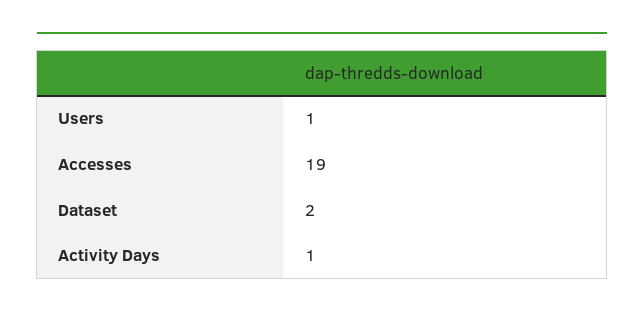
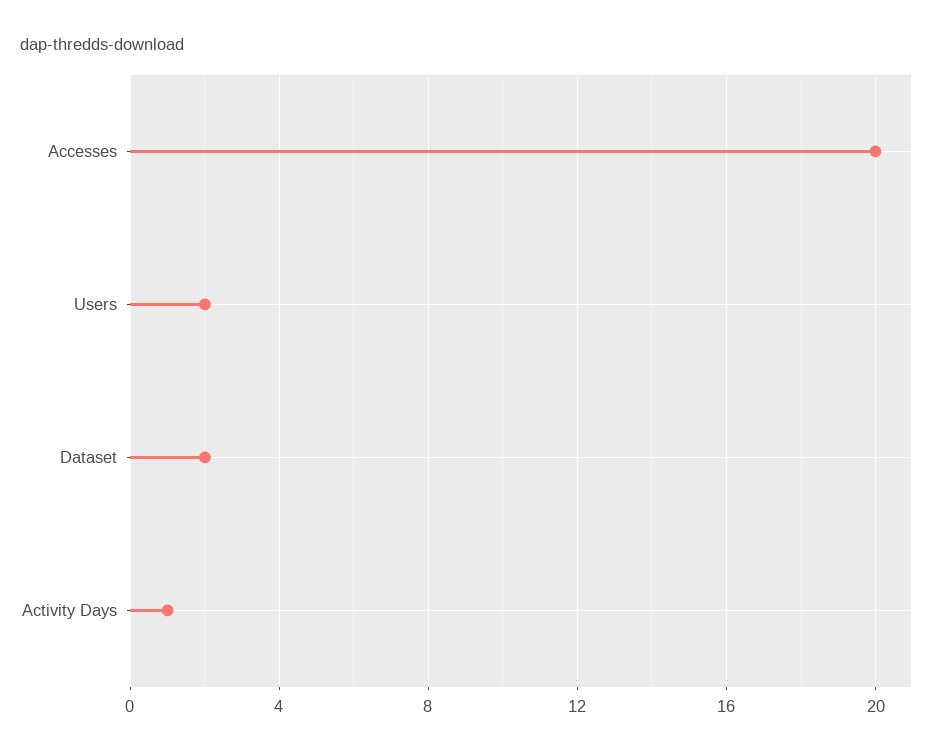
Users: 1 -> 2
Accesses: 19 -> 20

